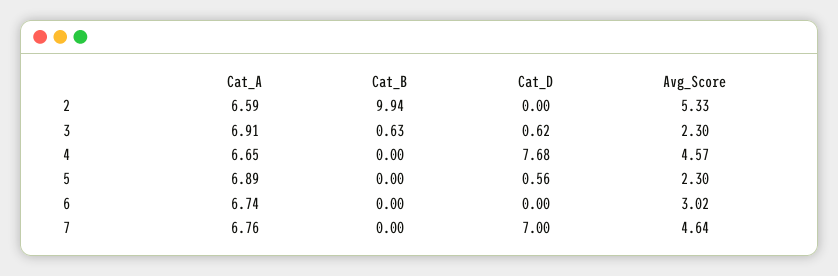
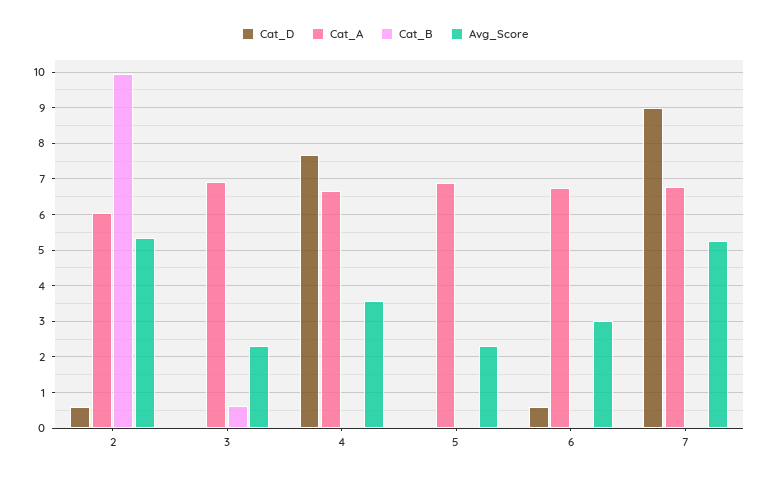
Cat_A, 2: 6.59 -> 6
Cat_D, 2: 0 -> 0.6
Cat_D, 3: 0.62 -> 0
Avg_Score, 4: 4.57 -> 3.6
Cat_D, 5: 0.56 -> 0
Cat_D, 6: 0 -> 0.6
Cat_D, 7: 7 -> 9
Avg_Score, 7: 4.64 -> 5.2

